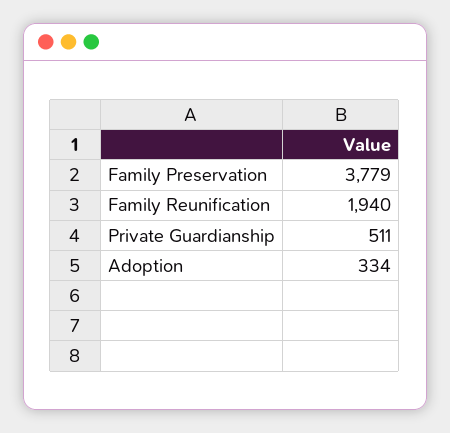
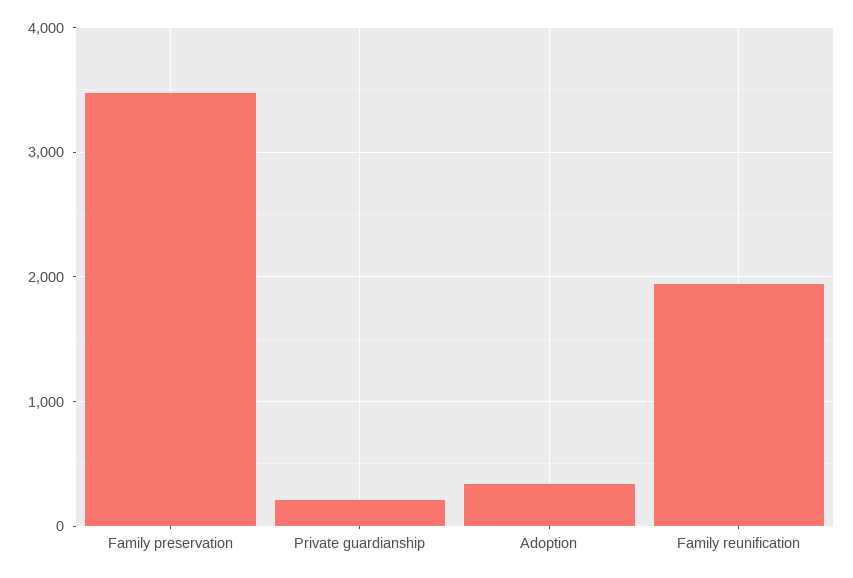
Family Preservation: 3779 -> 3500
Private Guardianship: 511 -> 200

